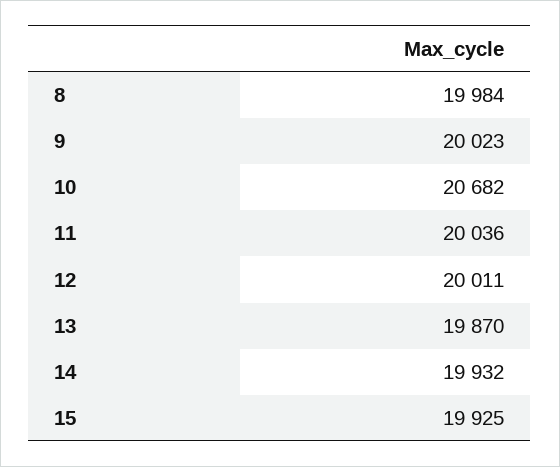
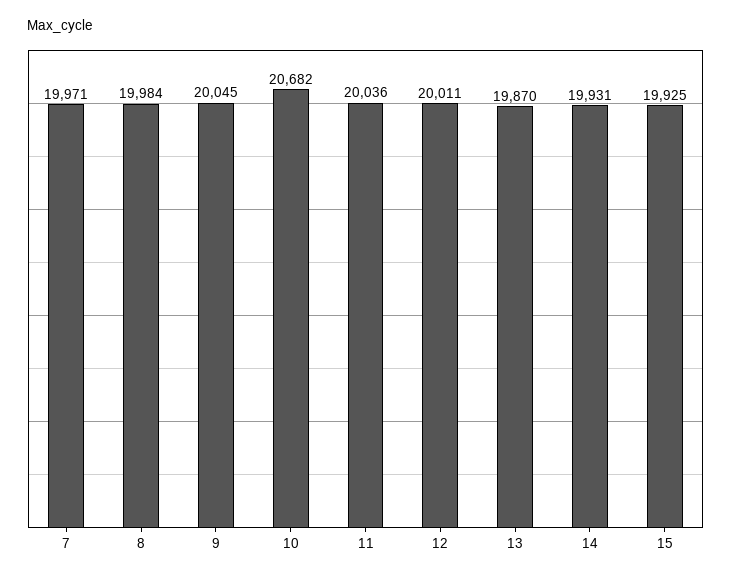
9: 20023 -> 20045
14: 19932 -> 19931
7: none -> 19971

